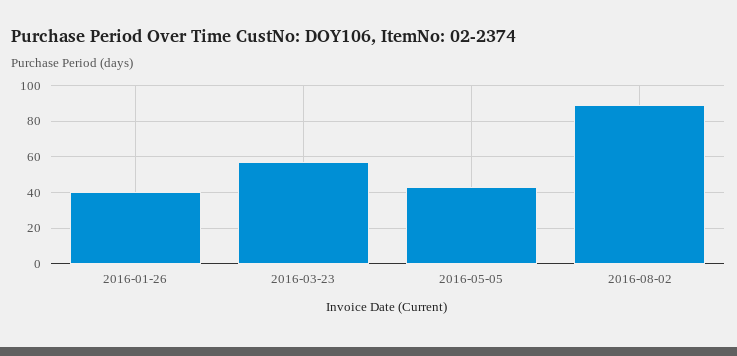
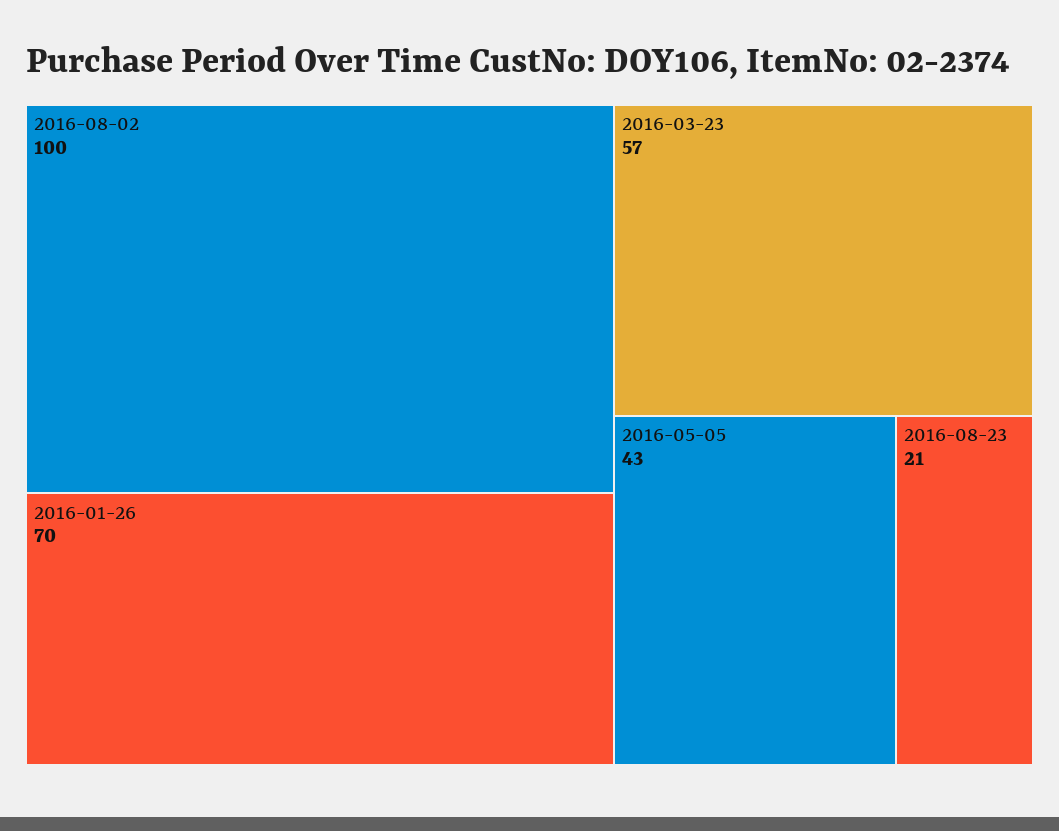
2016-01-26: 40 -> 70
2016-08-02: 90 -> 100
2016-08-23: none -> 21

